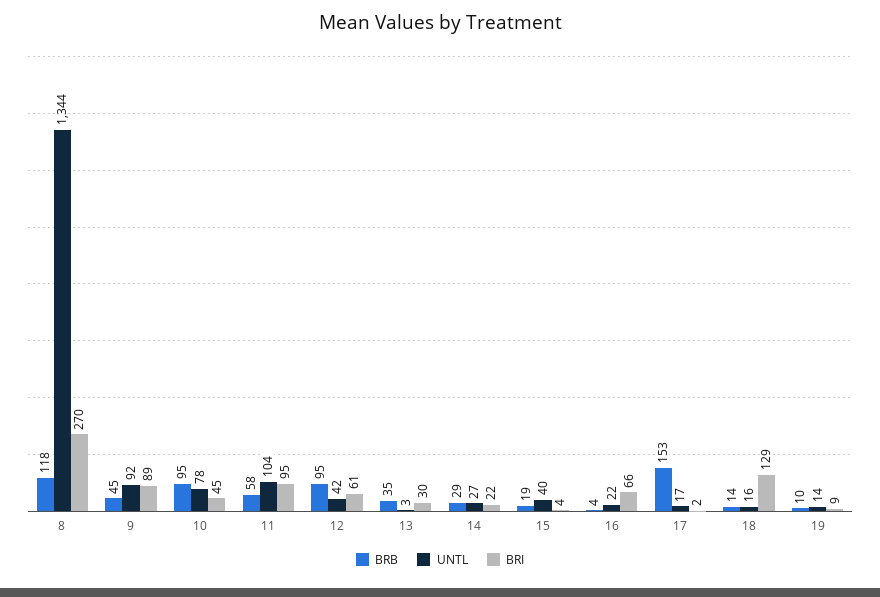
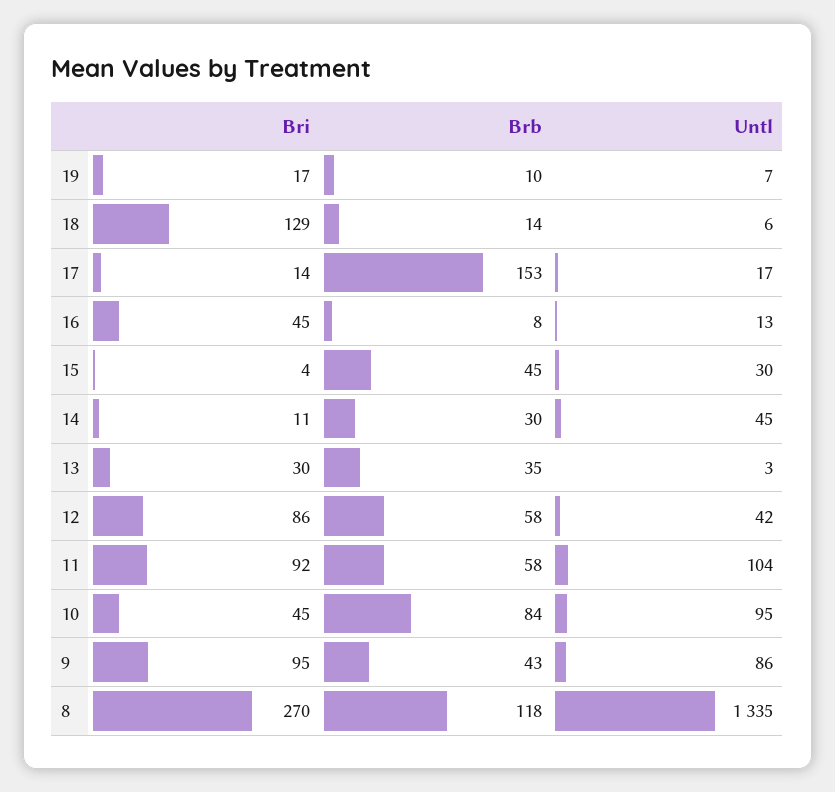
UNTL, 8: 1344 -> 1335
BRB, 9: 45 -> 43
UNTL, 9: 92 -> 86
BRI, 9: 89 -> 95
BRB, 10: 95 -> 84
UNTL, 10: 78 -> 95
BRI, 11: 95 -> 92
BRB, 12: 95 -> 58
BRI, 12: 61 -> 86
BRB, 14: 29 -> 30
UNTL, 14: 27 -> 45
BRI, 14: 22 -> 11
BRB, 15: 19 -> 45
UNTL, 15: 40 -> 30
BRB, 16: 4 -> 8
UNTL, 16: 22 -> 13
BRI, 16: 66 -> 45
BRI, 17: 2 -> 14
UNTL, 18: 16 -> 6
UNTL, 19: 14 -> 7
BRI, 19: 9 -> 17

